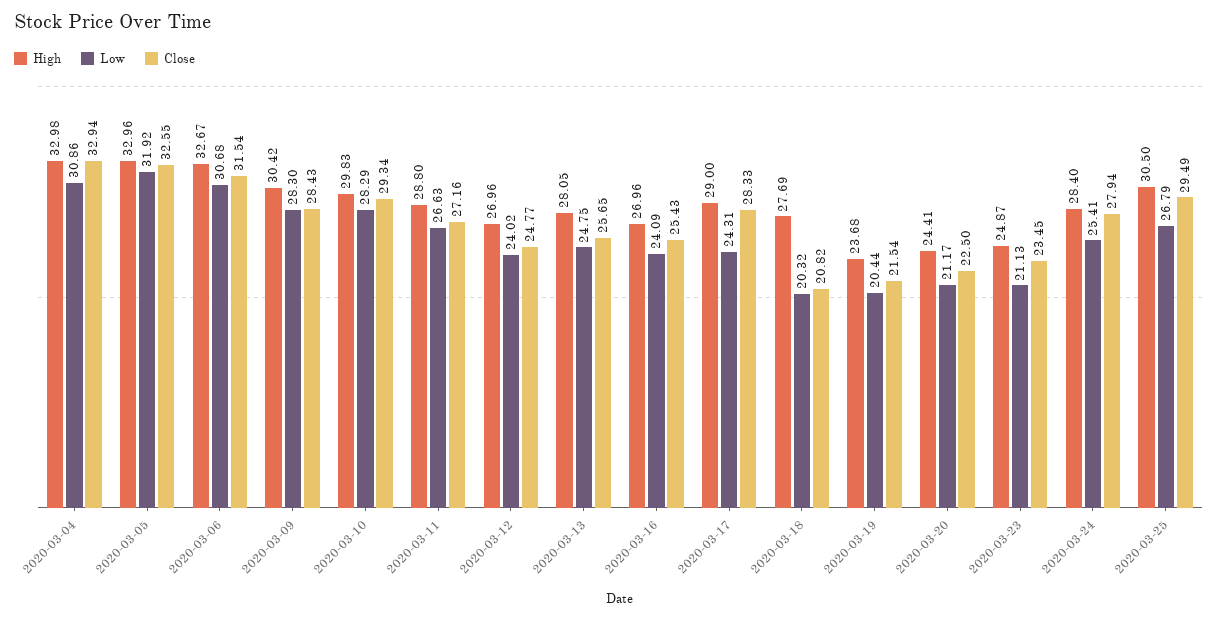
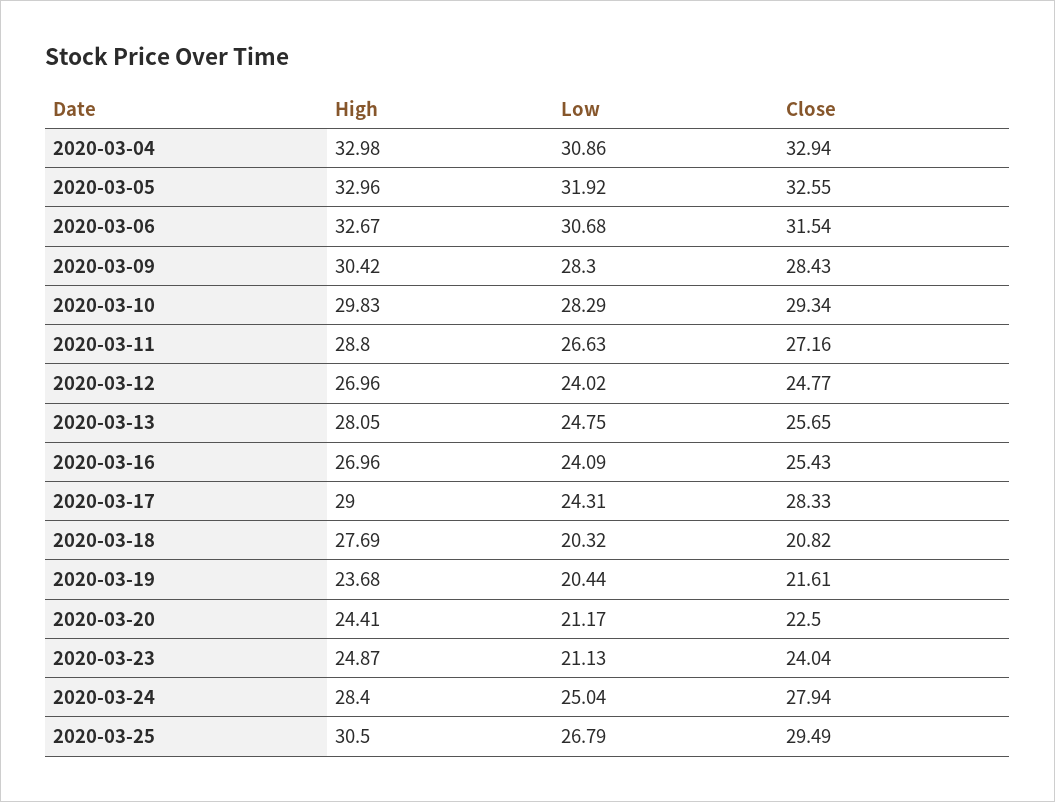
Close, 2020-03-19: 21.54 -> 21.61
Close, 2020-03-23: 23.45 -> 24.04
Low, 2020-03-24: 25.41 -> 25.04

